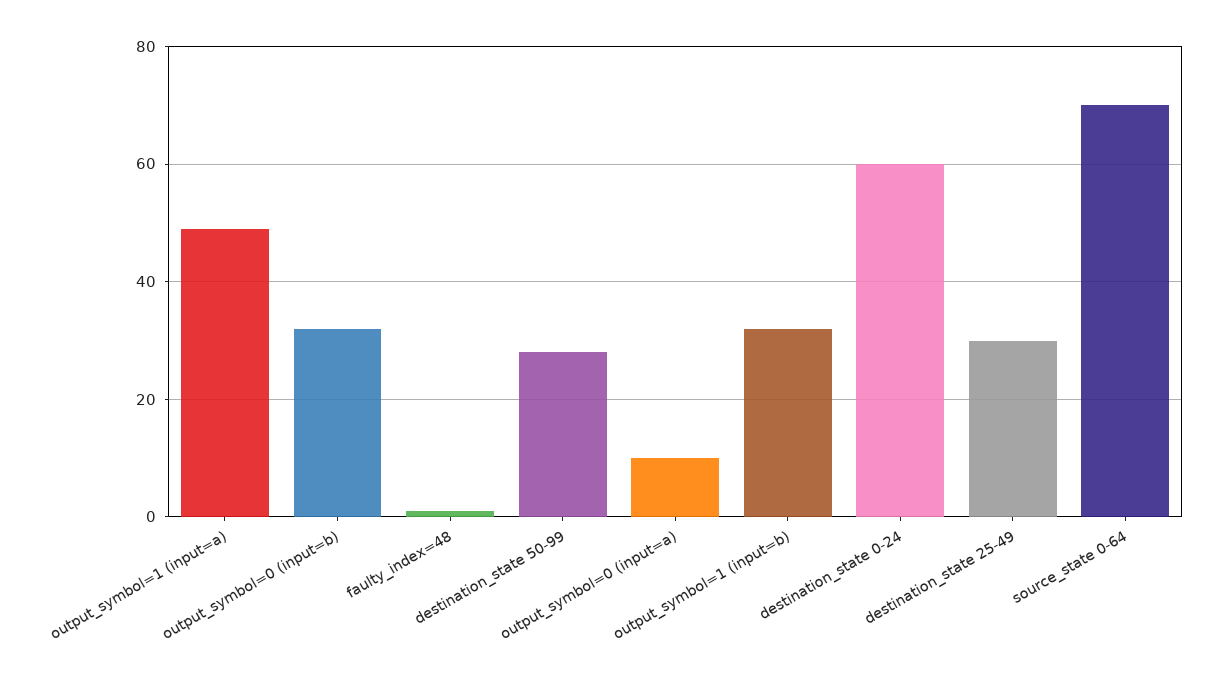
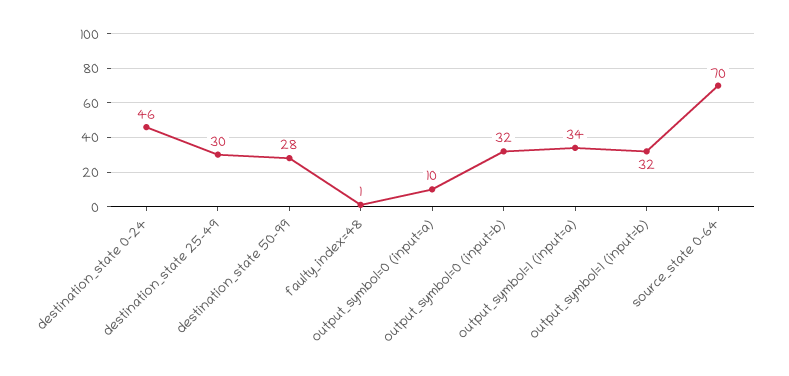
output_symbol=1 (input=a): 50 -> 34
destination_state 0-24: 60 -> 46

